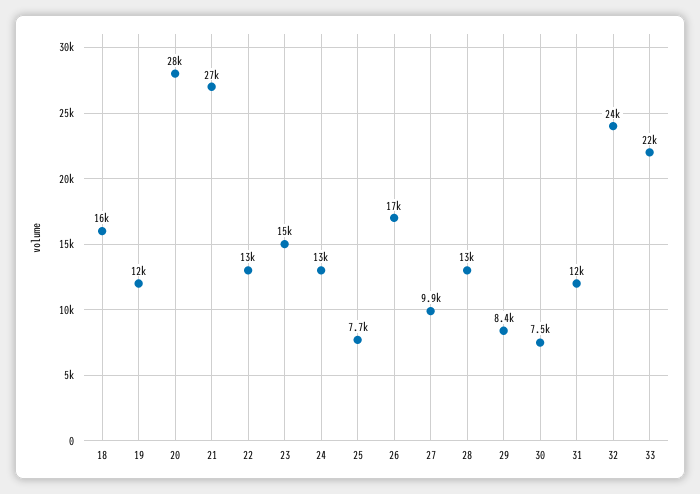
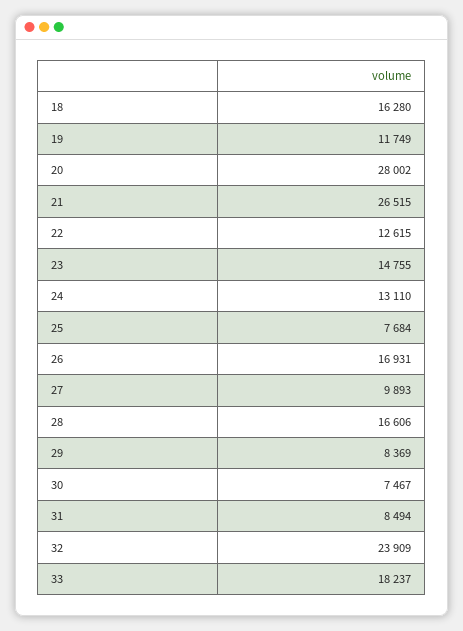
28: 13000 -> 16606
31: 12000 -> 8494
33: 22000 -> 18237

